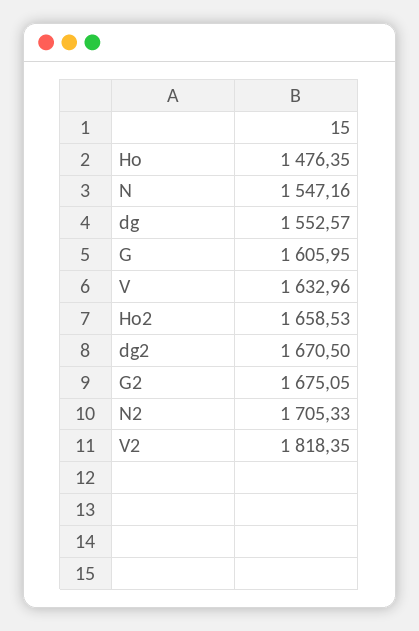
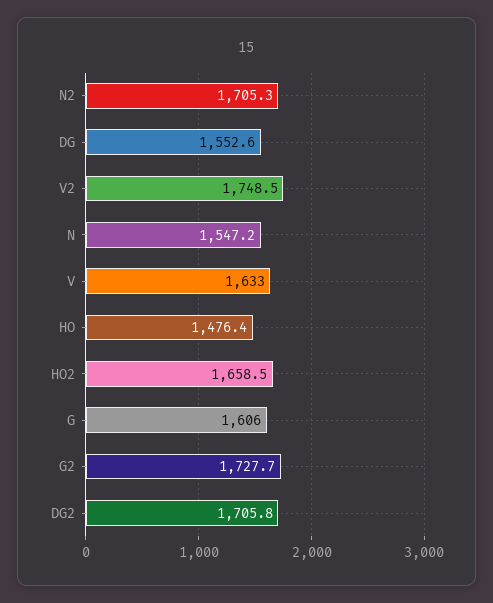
dg2: 1670.5 -> 1705.8
G2: 1675.05 -> 1727.7
V2: 1818.35 -> 1748.5

